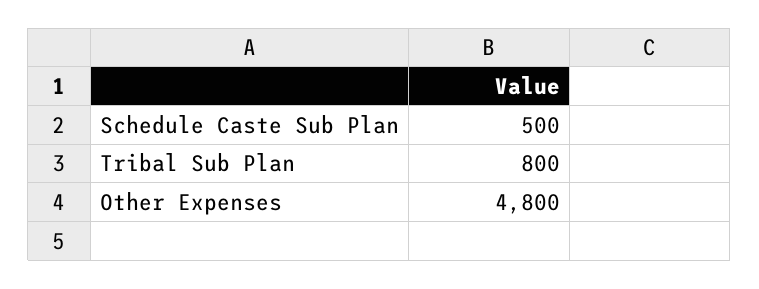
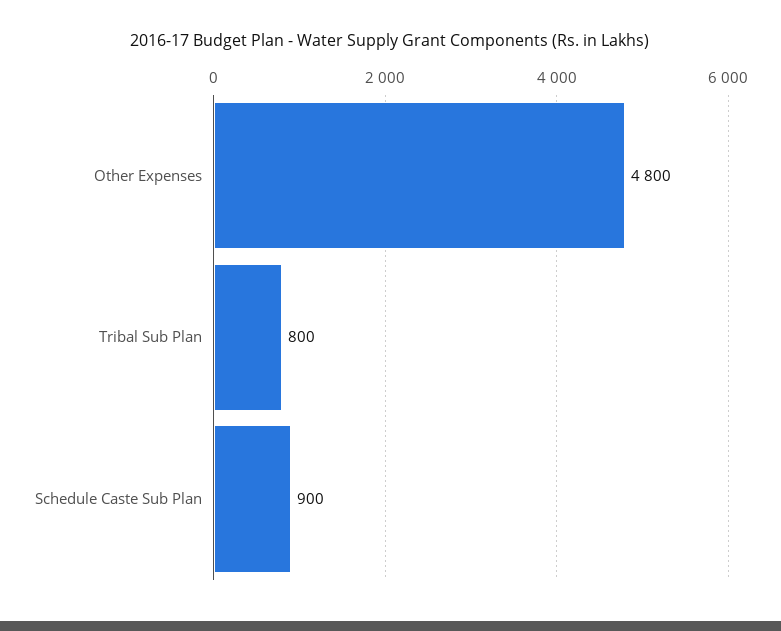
Schedule Caste Sub Plan: 500 -> 900

